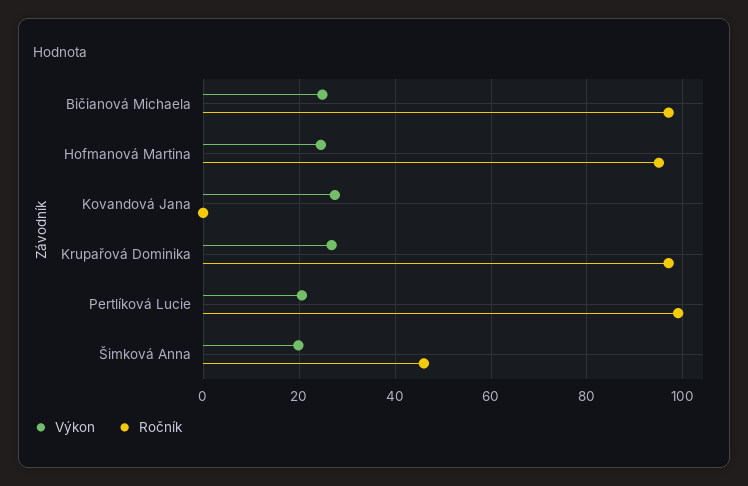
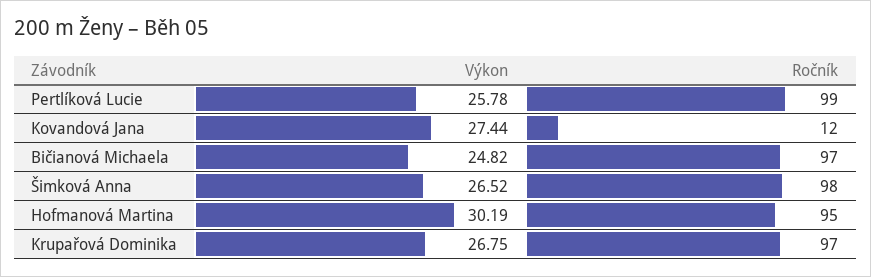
Výkon, Hofmanová Martina: 24 -> 30.19
Ročník, Kovandová Jana: 0 -> 12
Výkon, Pertlíková Lucie: 20 -> 25.78
Výkon, Šimková Anna: 20 -> 26.52
Ročník, Šimková Anna: 46 -> 98

